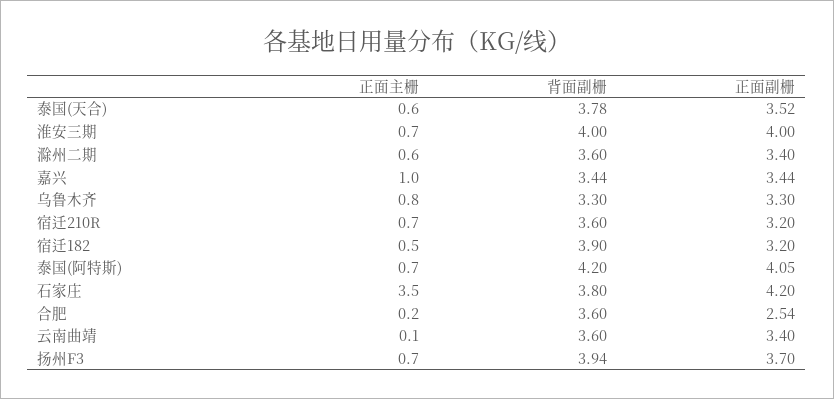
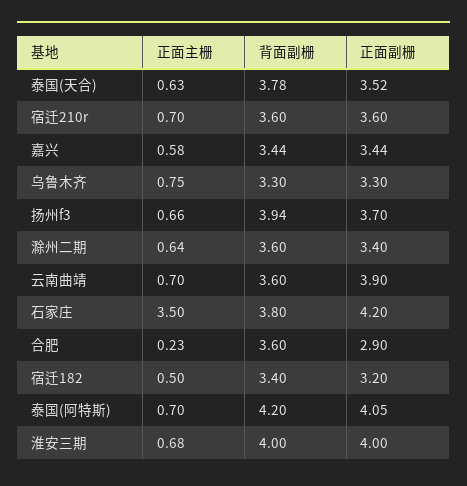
正面主栅, 嘉兴: 1 -> 0.58
正面副栅, 宿迁210R: 3.2 -> 3.6
背面副栅, 宿迁182: 3.9 -> 3.4
正面副栅, 合肥: 2.54 -> 2.9
正面主栅, 云南曲靖: 0.1 -> 0.7
正面副栅, 云南曲靖: 3.4 -> 3.9

